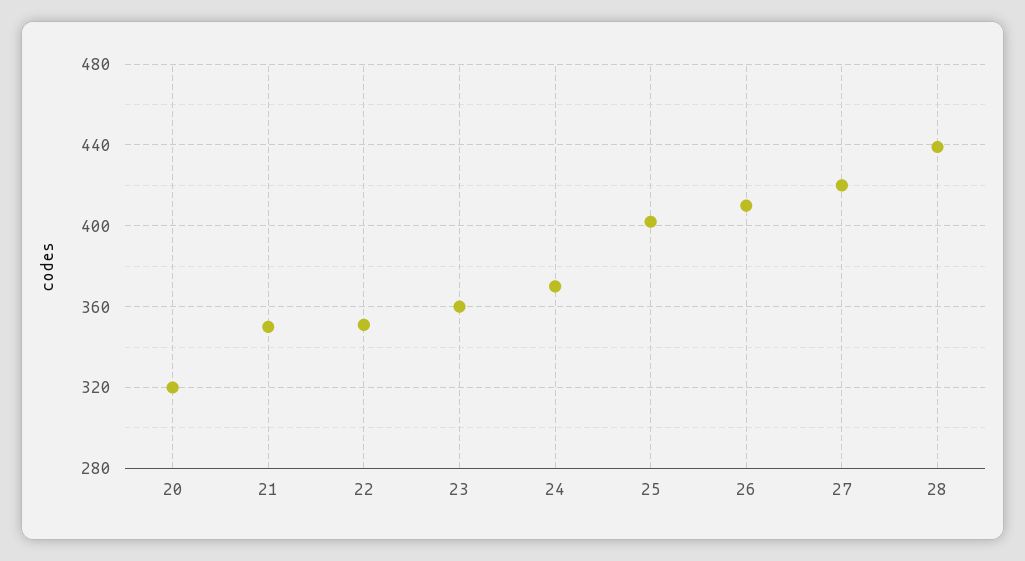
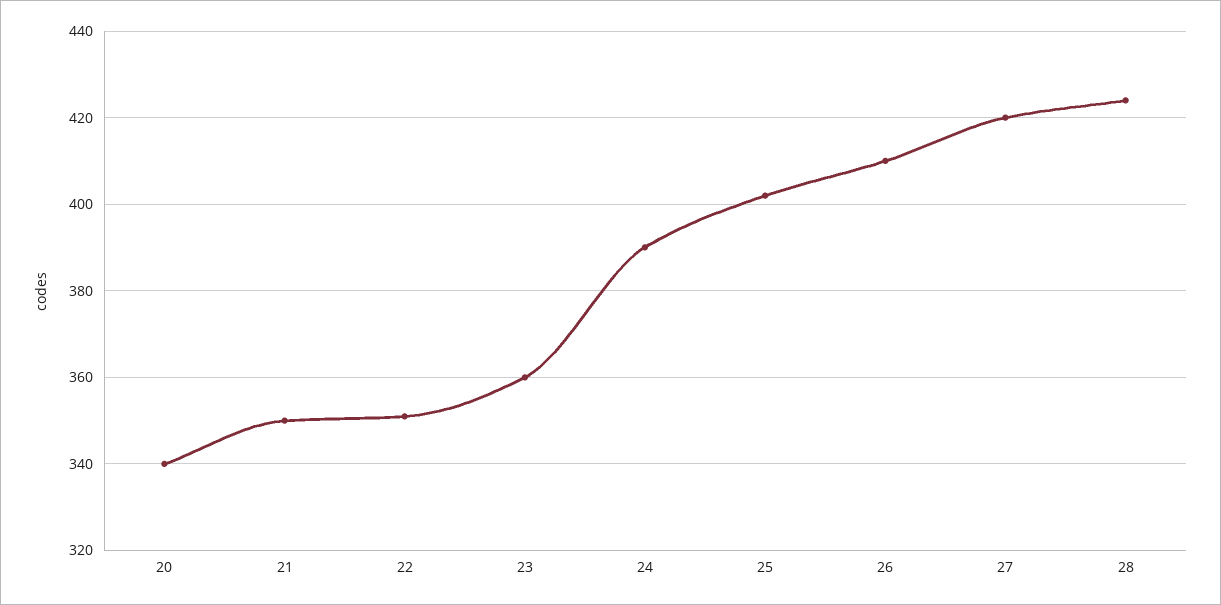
20: 320 -> 340
24: 370 -> 390
28: 440 -> 425

